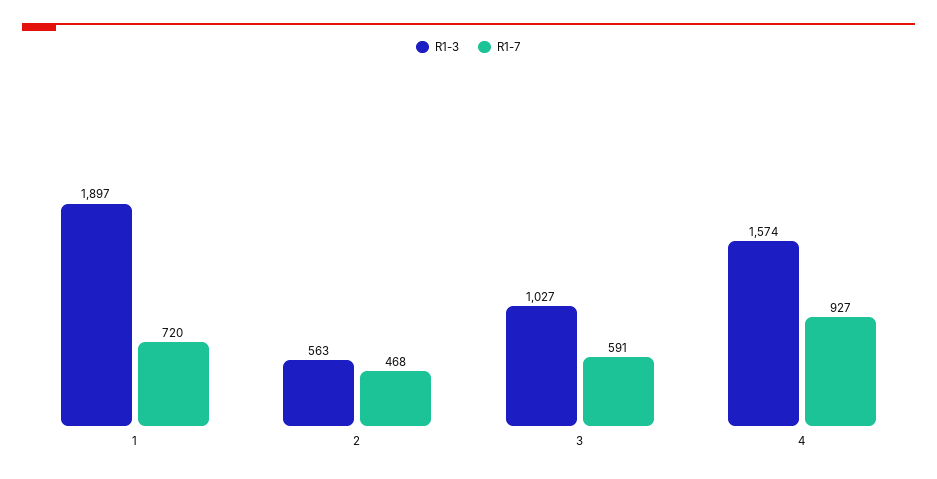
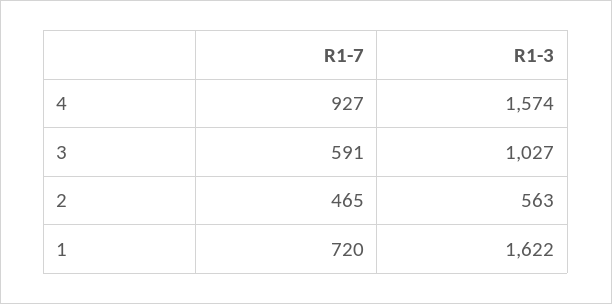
R1-3, 1: 1897 -> 1622
R1-7, 2: 468 -> 465

